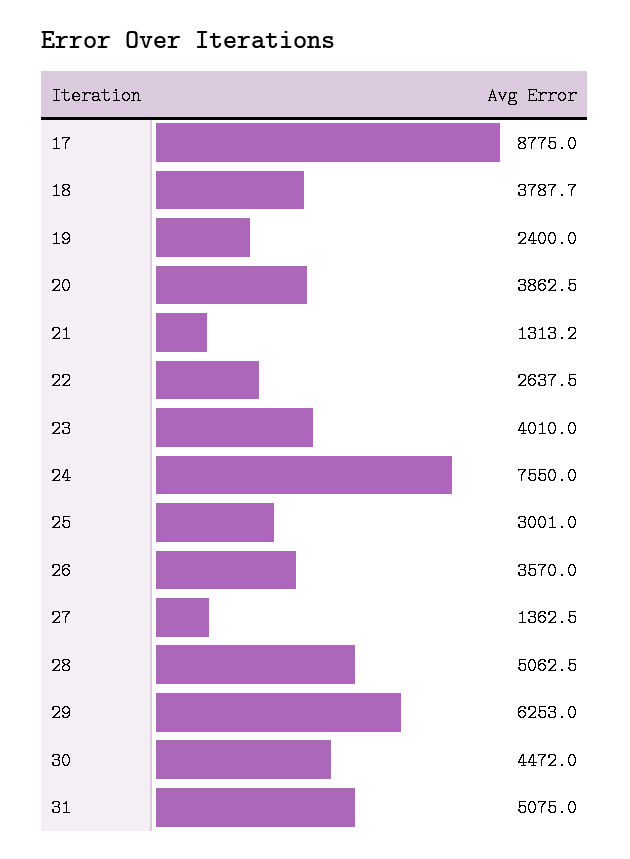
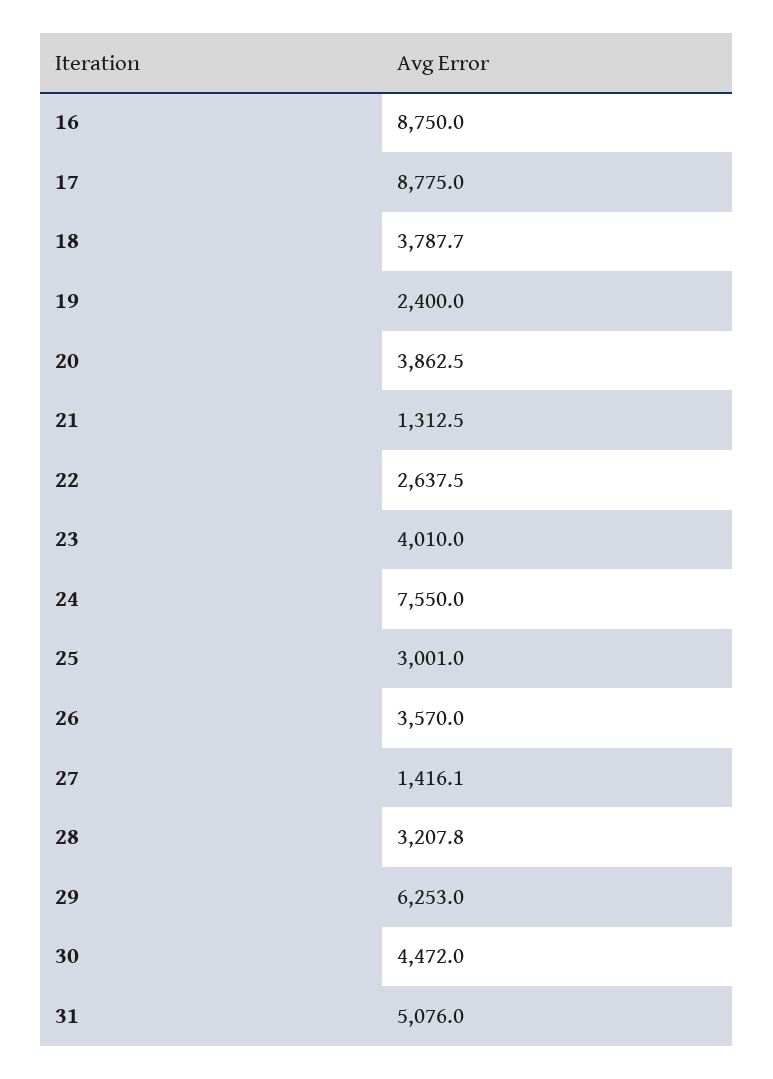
21: 1313.2 -> 1312.5
27: 1362.5 -> 1416.1
28: 5062.5 -> 3207.8
31: 5075 -> 5076
16: none -> 8750

